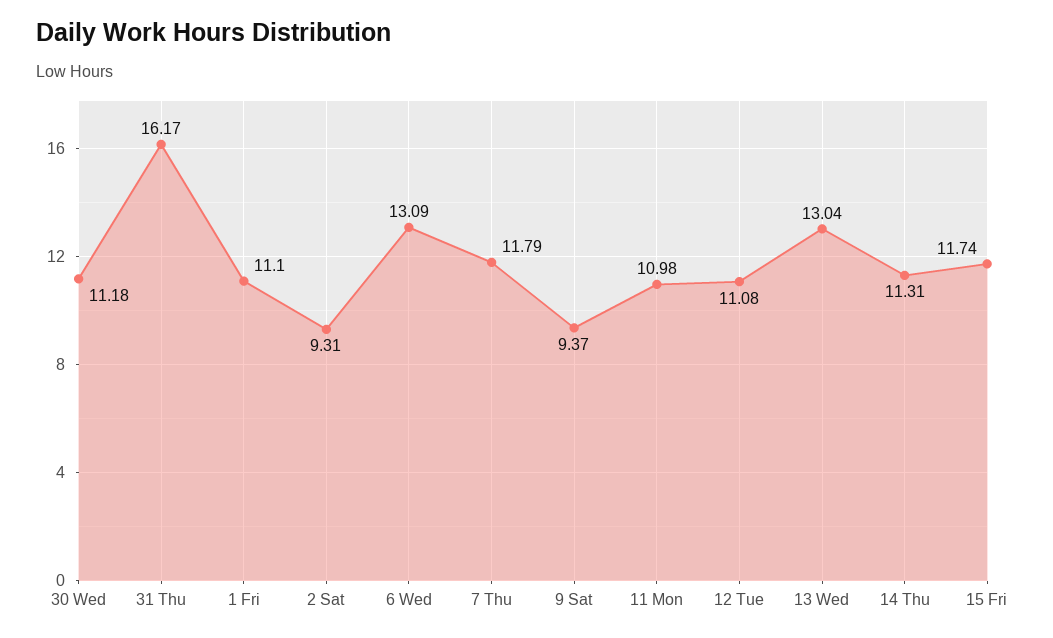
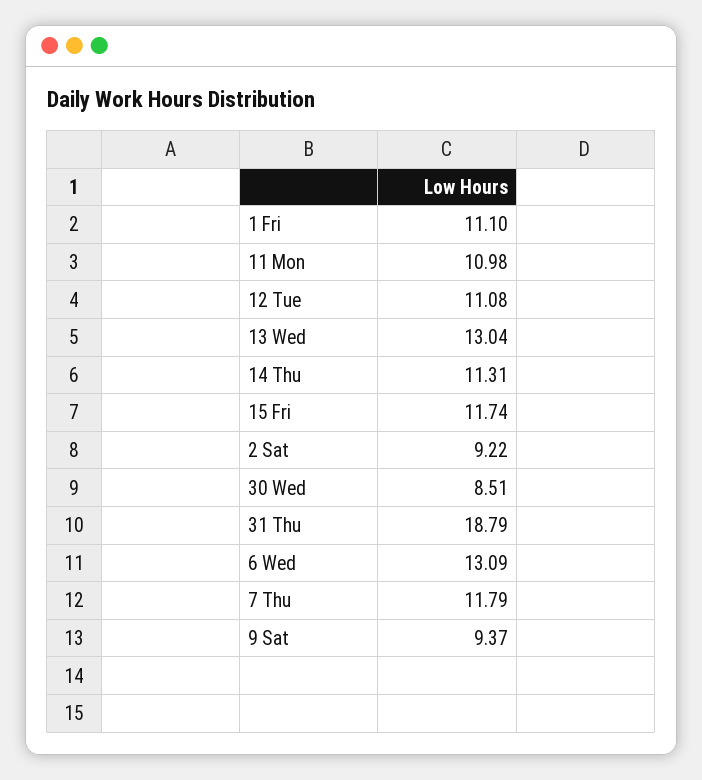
30 Wed: 11.18 -> 8.51
31 Thu: 16.17 -> 18.79
2 Sat: 9.31 -> 9.22

